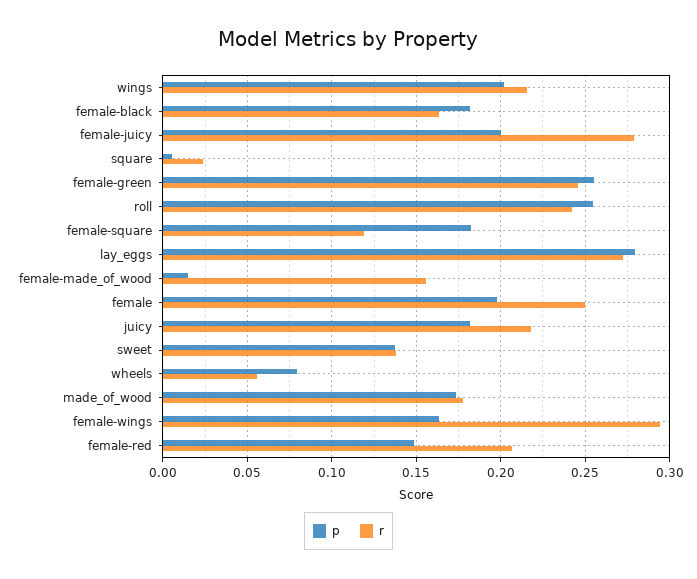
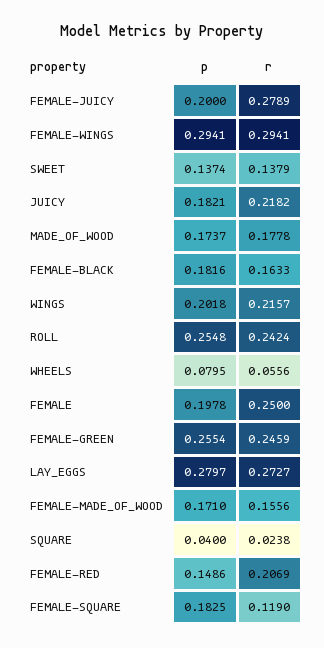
p, square: 0.005 -> 0.04
p, female-made_of_wood: 0.015 -> 0.171
p, female-wings: 0.165 -> 0.2941

